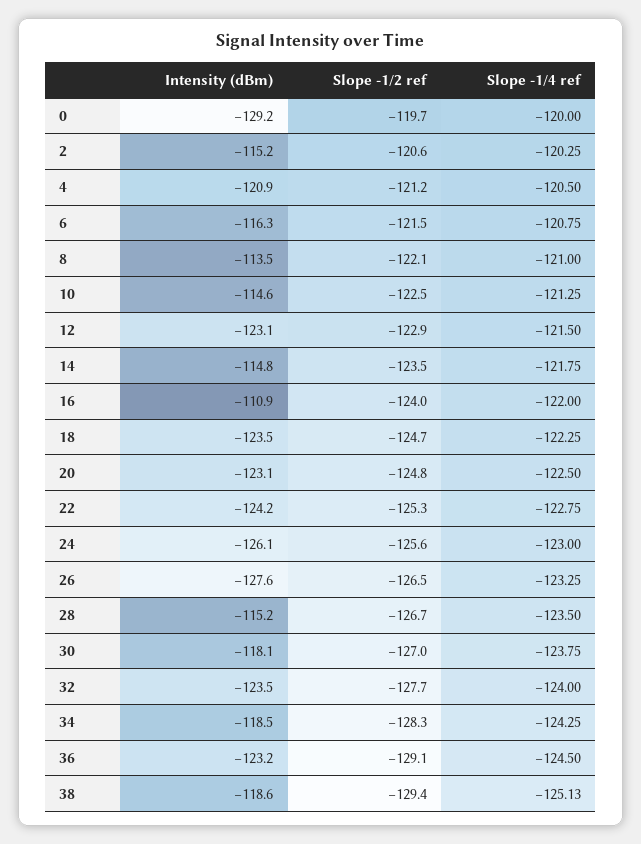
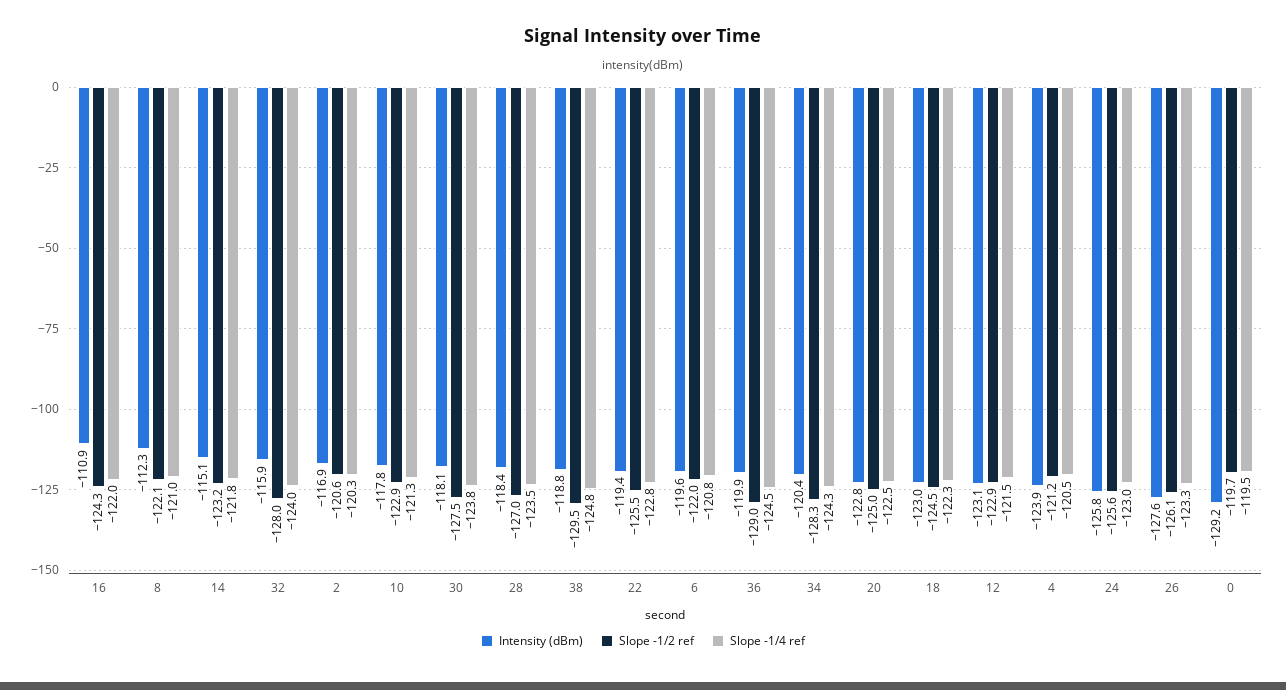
Slope -1/4 ref, 0: -120 -> -119.5
Intensity (dBm), 2: -115.2 -> -116.9
Intensity (dBm), 4: -120.9 -> -123.9
Intensity (dBm), 6: -116.3 -> -119.6
Slope -1/2 ref, 6: -121.5 -> -122
Intensity (dBm), 8: -113.5 -> -112.3
Intensity (dBm), 10: -114.6 -> -117.8
Slope -1/2 ref, 10: -122.5 -> -122.9
Intensity (dBm), 14: -114.8 -> -115.1
Slope -1/2 ref, 14: -123.5 -> -123.2
Slope -1/2 ref, 16: -124 -> -124.3
Intensity (dBm), 18: -123.5 -> -123
Slope -1/2 ref, 18: -124.7 -> -124.5
Intensity (dBm), 20: -123.1 -> -122.8
Slope -1/2 ref, 20: -124.8 -> -125
Intensity (dBm), 22: -124.2 -> -119.4
Slope -1/2 ref, 22: -125.3 -> -125.5
Intensity (dBm), 24: -126.1 -> -125.8
Slope -1/2 ref, 26: -126.5 -> -126.1
Intensity (dBm), 28: -115.2 -> -118.4
Slope -1/2 ref, 28: -126.7 -> -127
Slope -1/2 ref, 30: -127 -> -127.5
Intensity (dBm), 32: -123.5 -> -115.9
Slope -1/2 ref, 32: -127.7 -> -128
Intensity (dBm), 34: -118.5 -> -120.4
Intensity (dBm), 36: -123.2 -> -119.9
Slope -1/2 ref, 36: -129.1 -> -129
Intensity (dBm), 38: -118.6 -> -118.8
Slope -1/2 ref, 38: -129.4 -> -129.5
Slope -1/4 ref, 38: -125.13 -> -124.8

